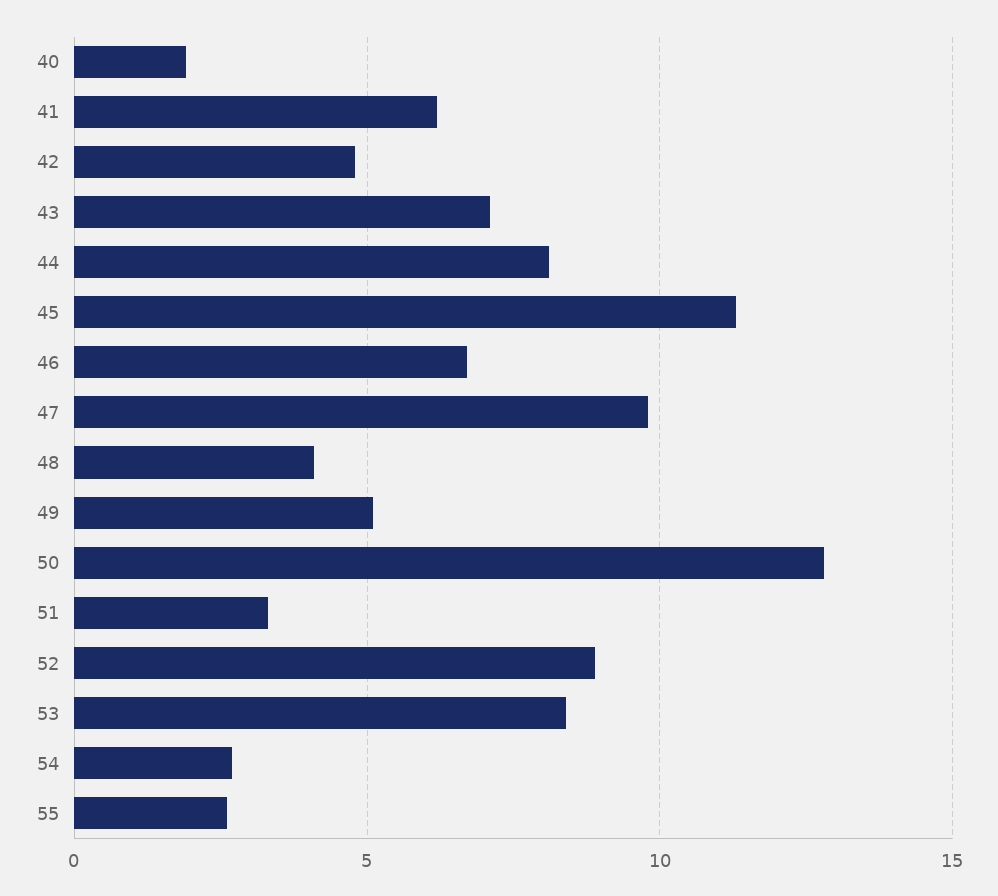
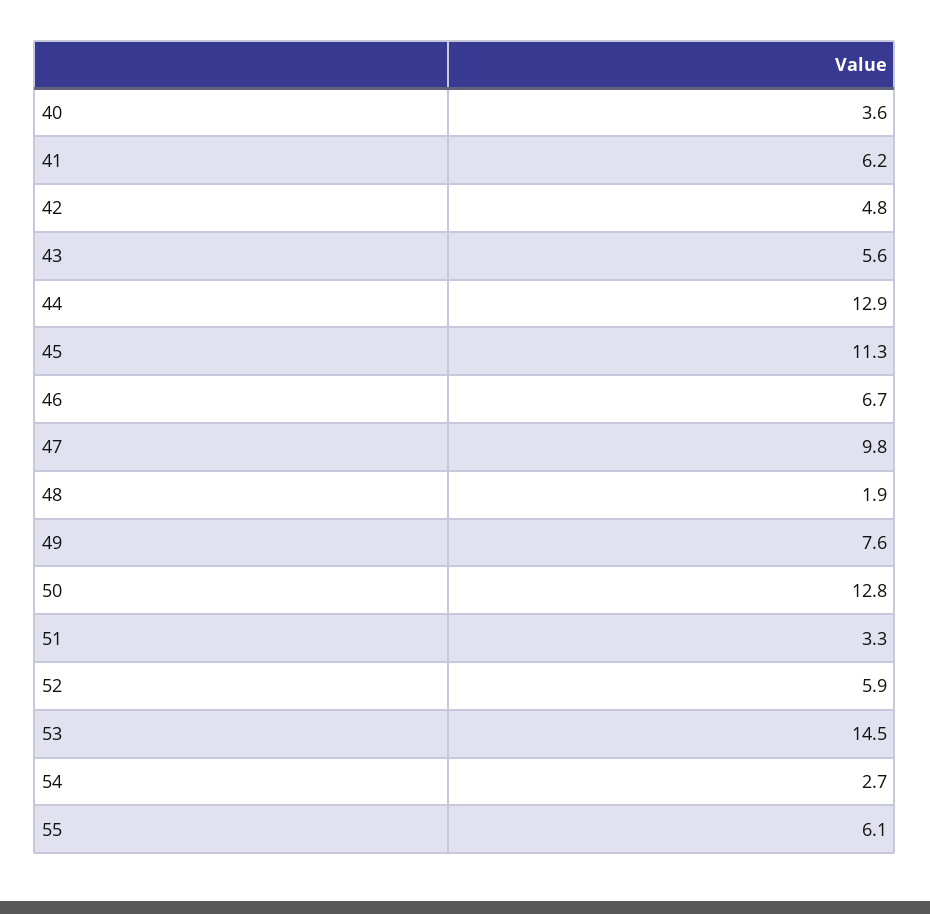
40: 2 -> 3.6
43: 7 -> 5.6
44: 8 -> 12.9
48: 4 -> 1.9
49: 5 -> 7.6
52: 9 -> 5.9
53: 8.5 -> 14.5
55: 2.5 -> 6.1

